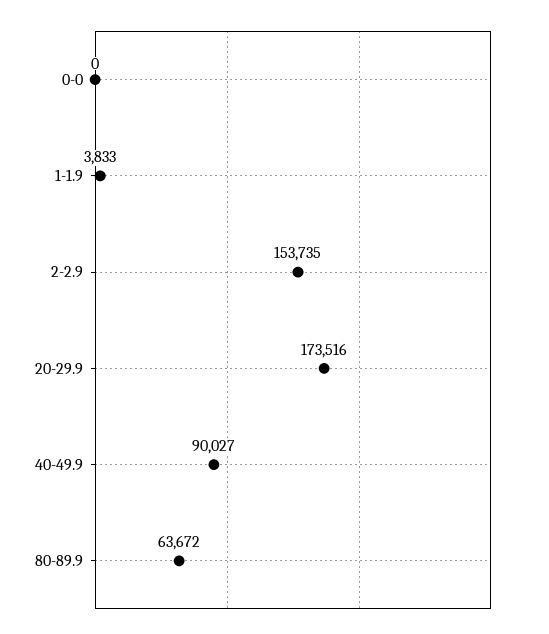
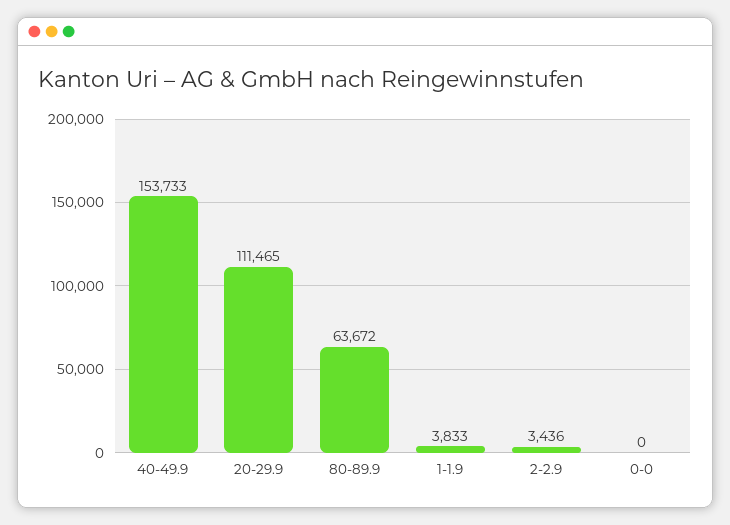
2-2.9: 153735 -> 3436
20-29.9: 173516 -> 111465
40-49.9: 90027 -> 153733

